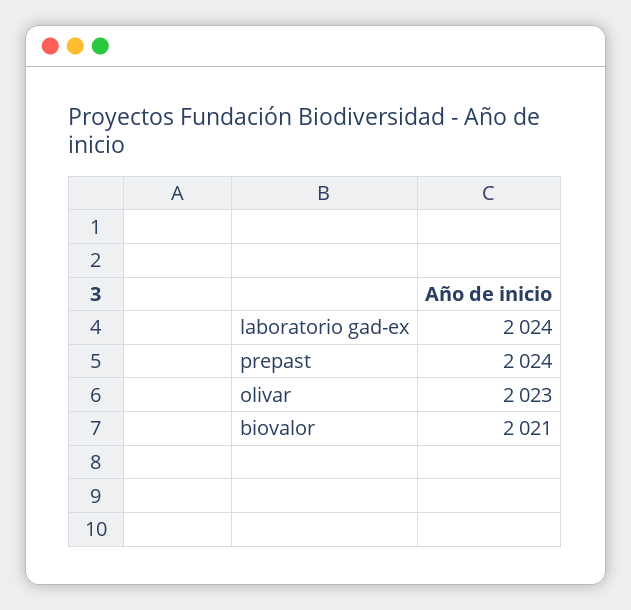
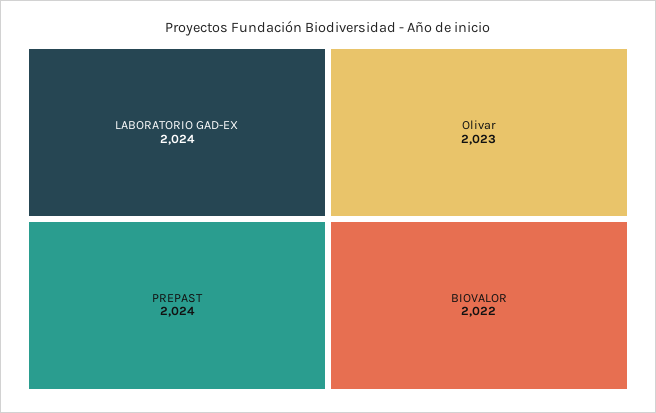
biovalor: 2021 -> 2022

